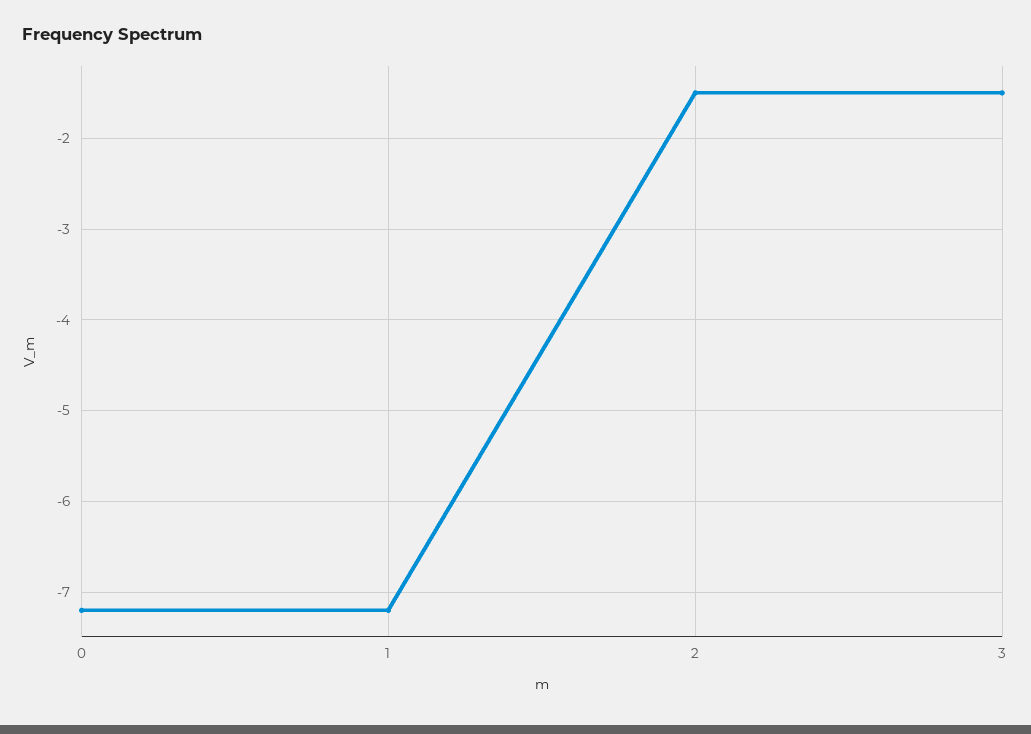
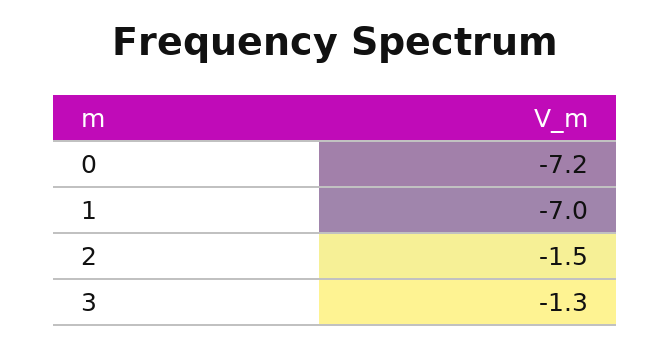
1: -7.2 -> -7
3: -1.5 -> -1.3

